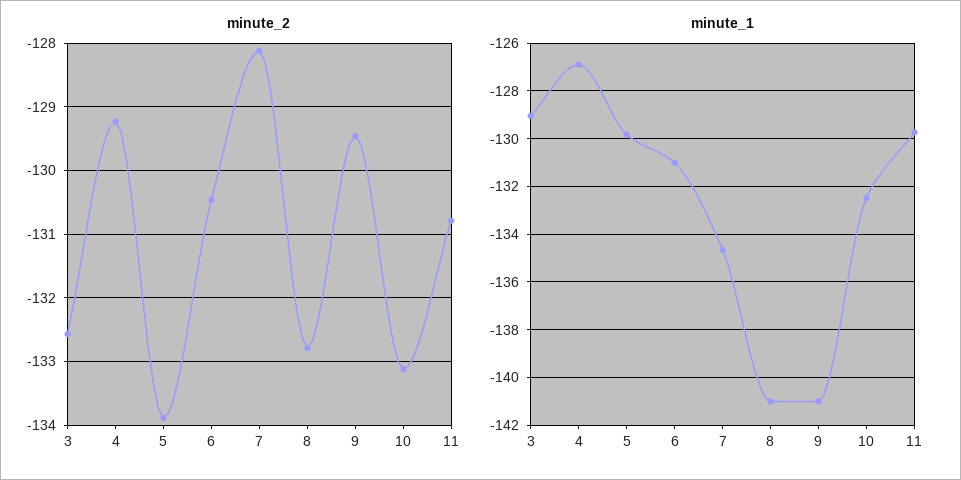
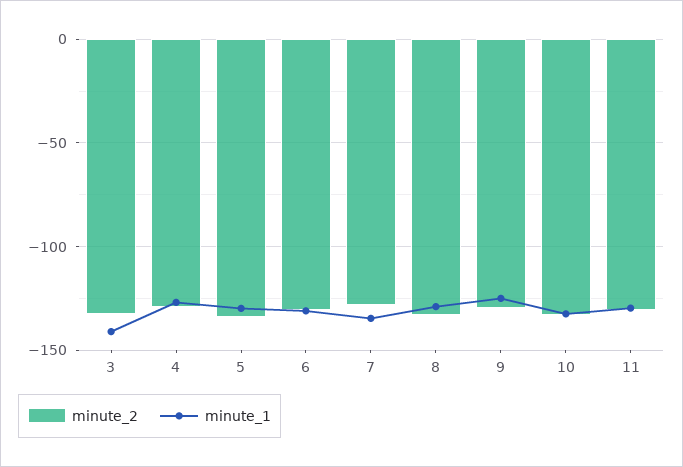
minute_1, 3: -129 -> -140
minute_1, 8: -141 -> -130
minute_1, 9: -141 -> -125

